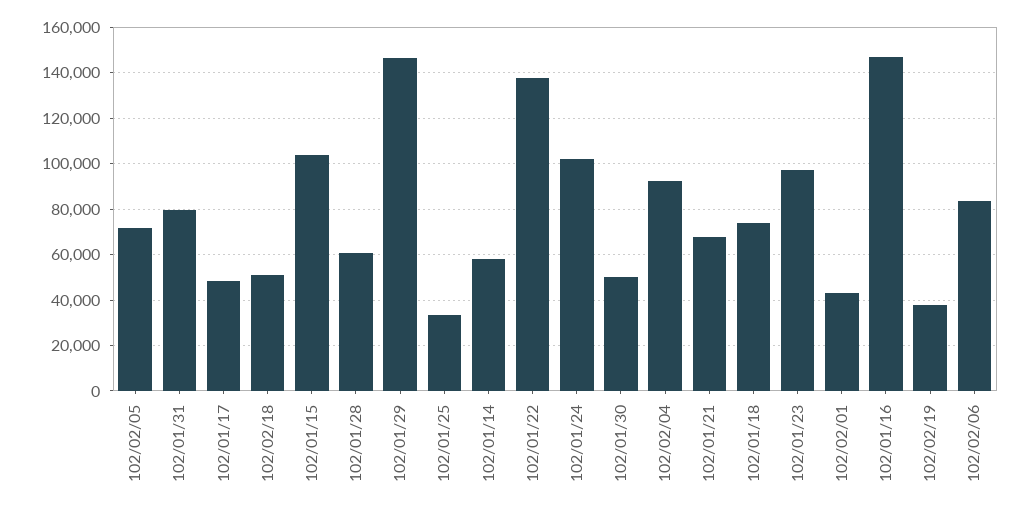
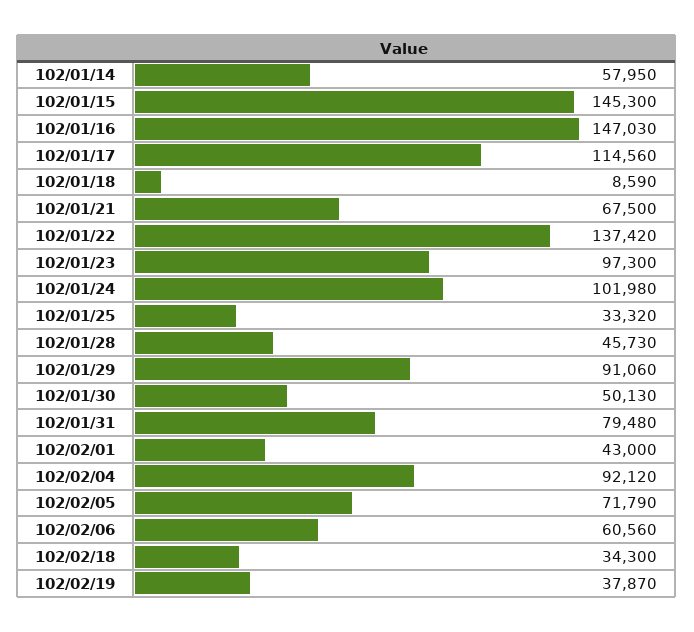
102/01/17: 50000 -> 114560
102/02/18: 50000 -> 34300
102/01/15: 105000 -> 145300
102/01/28: 60000 -> 45730
102/01/29: 145000 -> 91060
102/01/18: 75000 -> 8590
102/02/06: 85000 -> 60560

